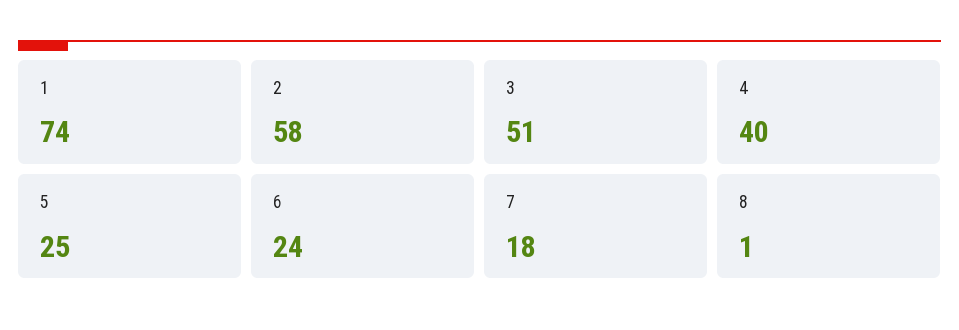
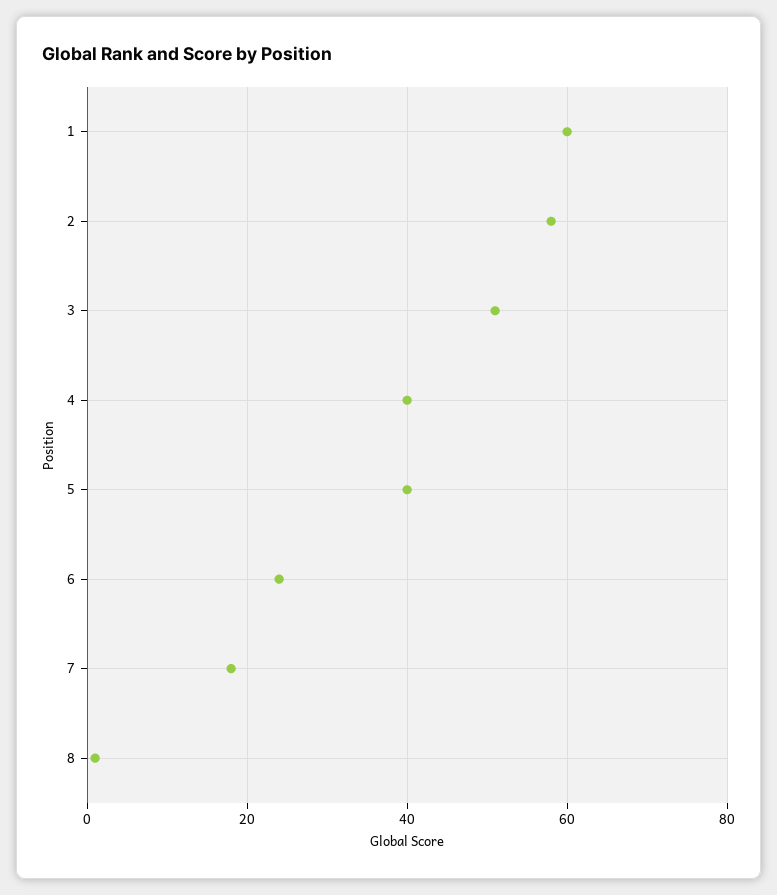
1: 74 -> 60
5: 25 -> 40

